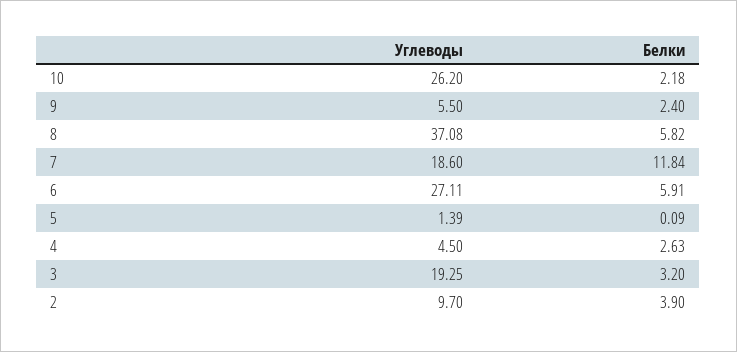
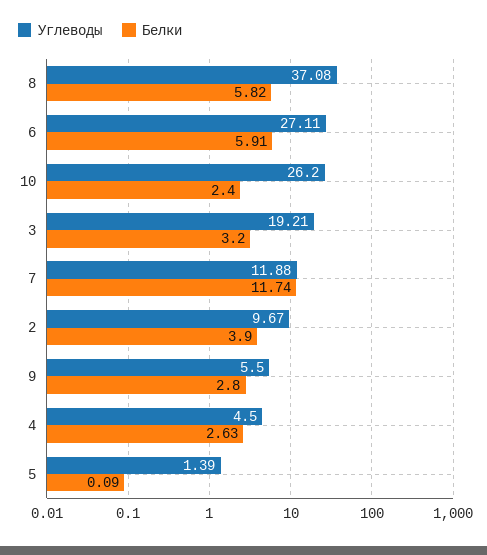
Белки, 10: 2.18 -> 2.4
Белки, 9: 2.4 -> 2.8
Углеводы, 7: 18.6 -> 11.88
Белки, 7: 11.84 -> 11.74
Углеводы, 3: 19.25 -> 19.21
Углеводы, 2: 9.7 -> 9.67

